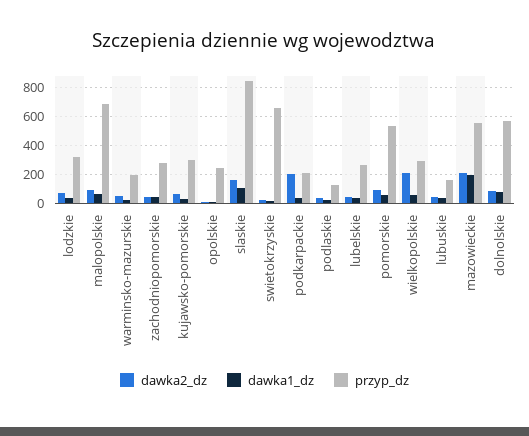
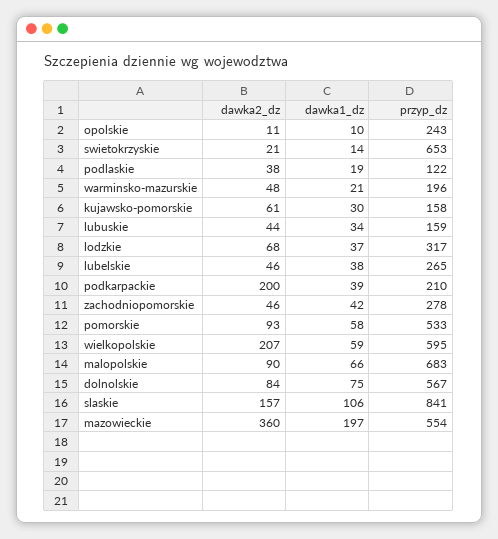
przyp_dz, kujawsko-pomorskie: 300 -> 158
przyp_dz, wielkopolskie: 300 -> 595
dawka2_dz, mazowieckie: 200 -> 360

